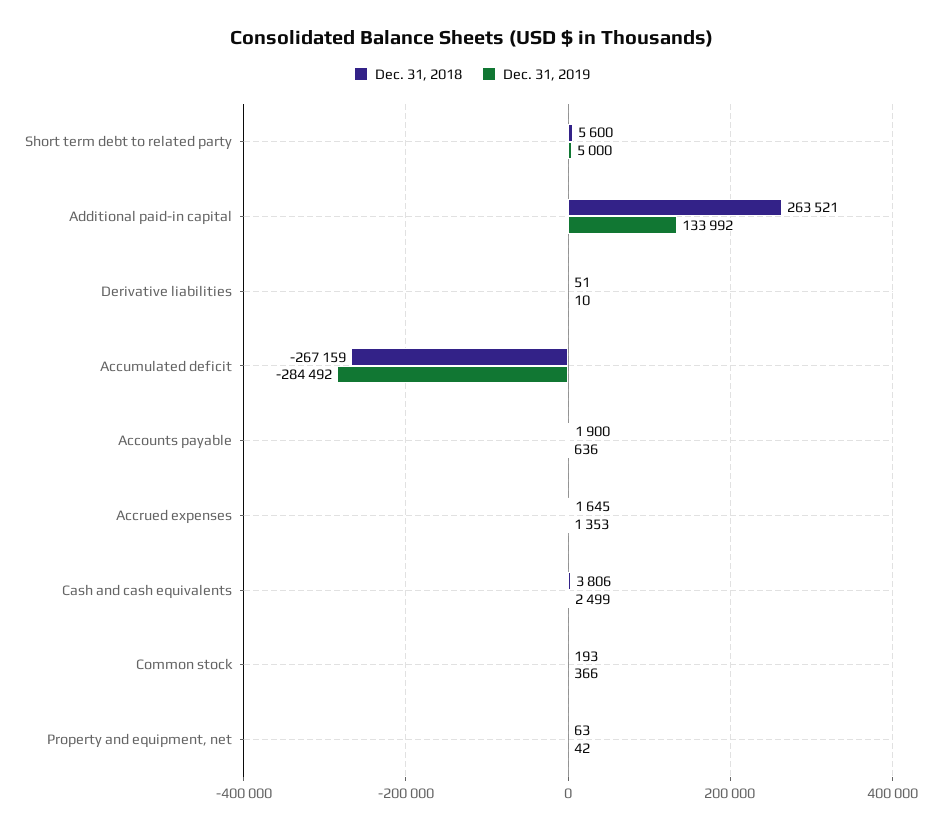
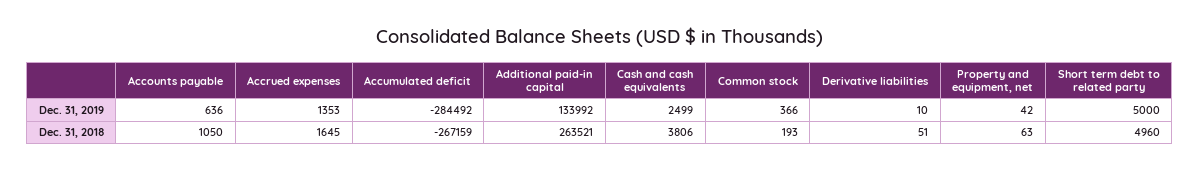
Dec. 31, 2018, Short term debt to related party: 5600 -> 4960
Dec. 31, 2018, Accounts payable: 1900 -> 1050

